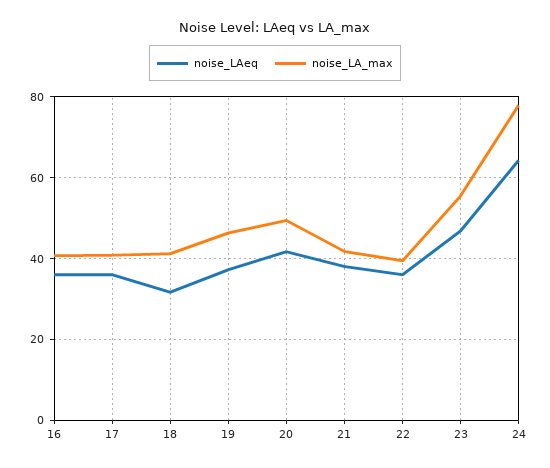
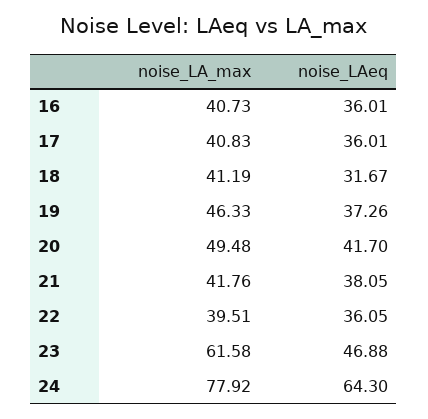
noise_LA_max, 23: 56 -> 61.58

